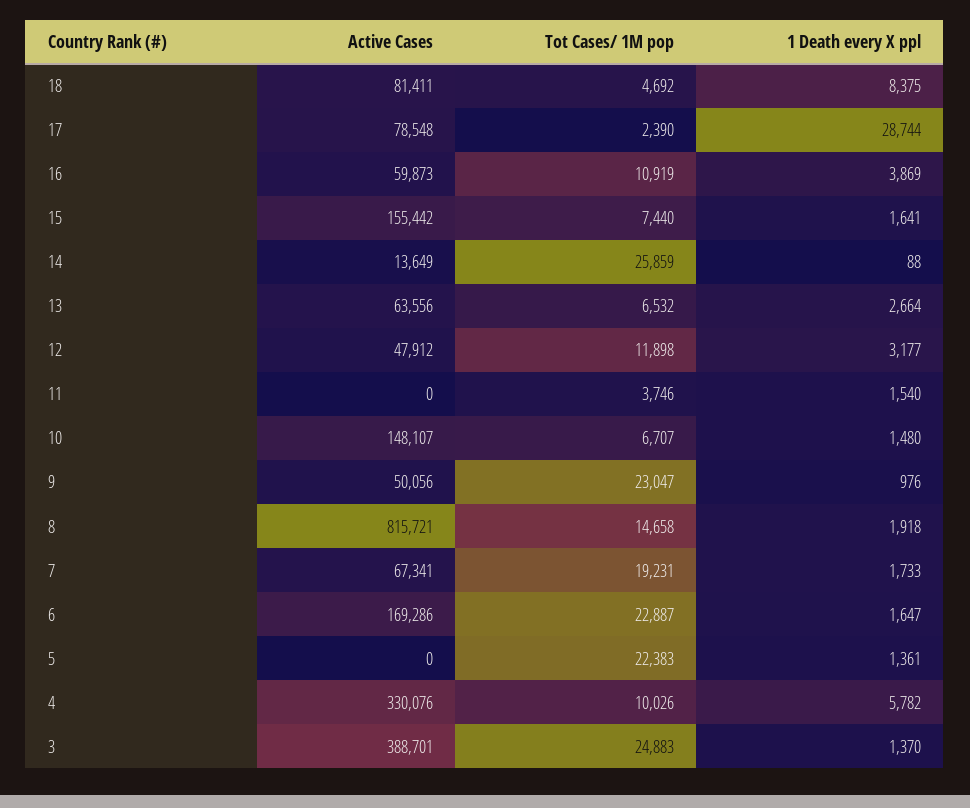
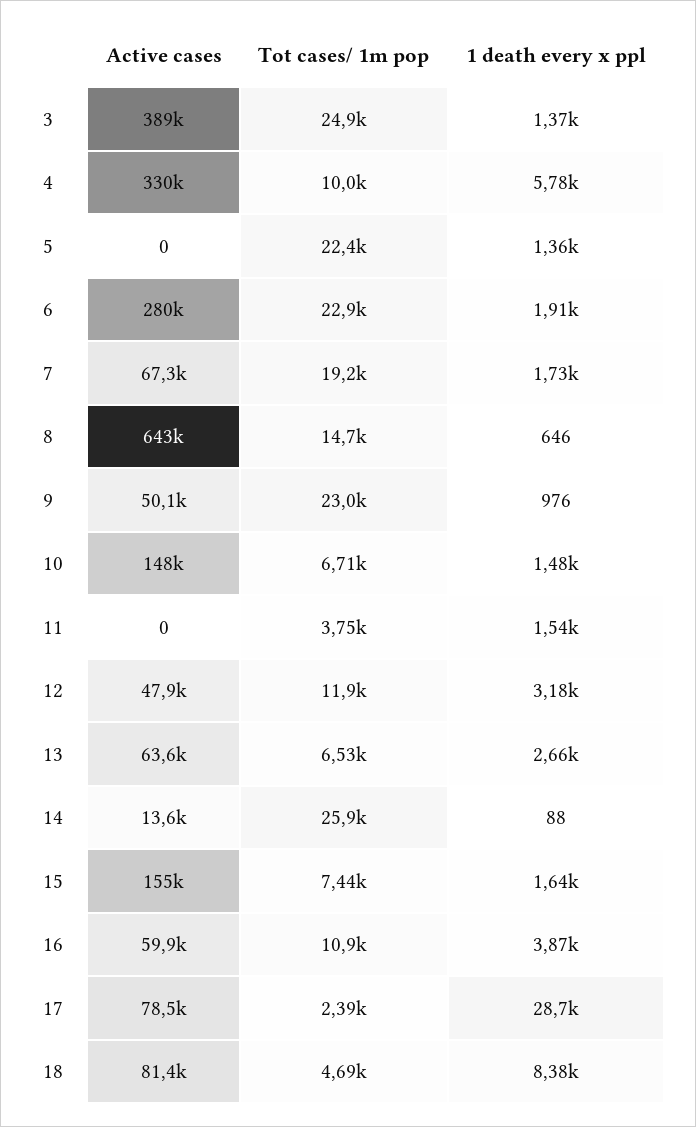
Active Cases, 8: 815721 -> 643000
1 Death every X ppl, 8: 1918 -> 646
Active Cases, 6: 169286 -> 280000
1 Death every X ppl, 6: 1647 -> 1910

